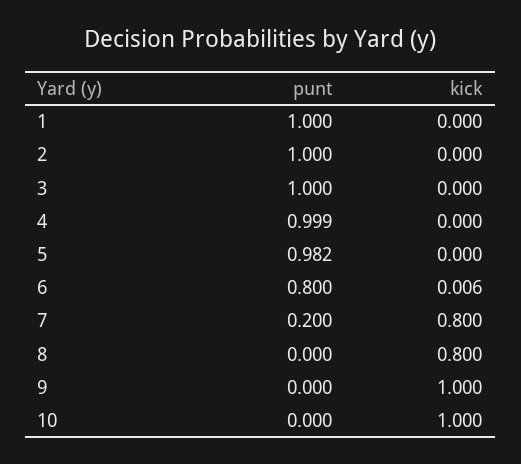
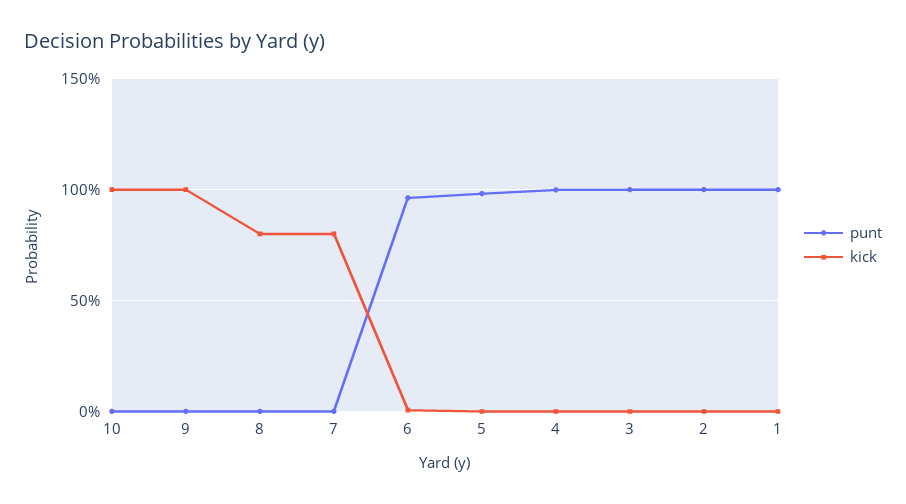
punt, 6: 0.8 -> 0.95
punt, 7: 0.2 -> 0

